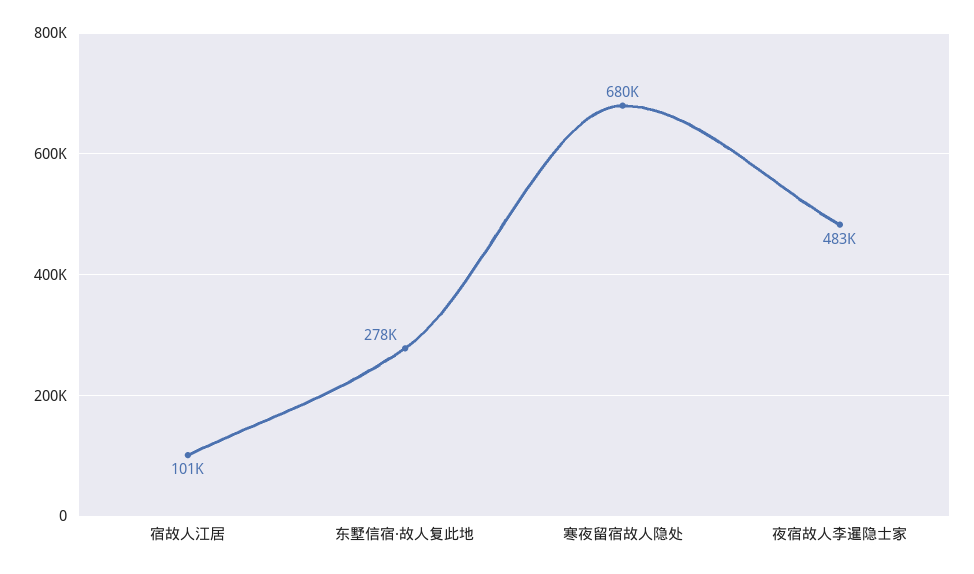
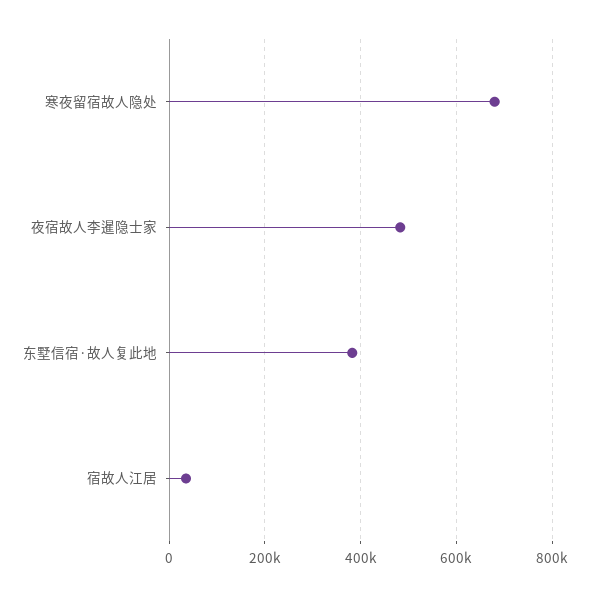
宿故人江居: 101000 -> 40000
东墅信宿·故人复此地: 278000 -> 380000

